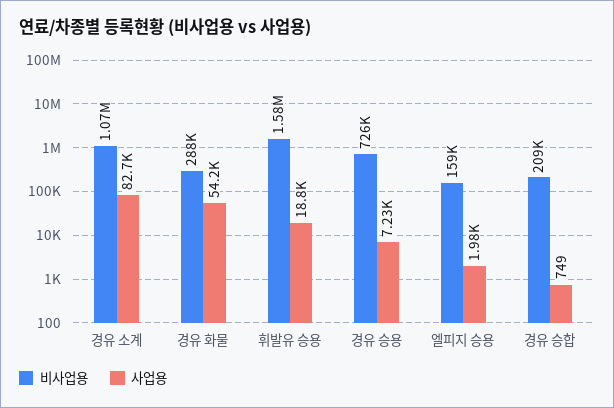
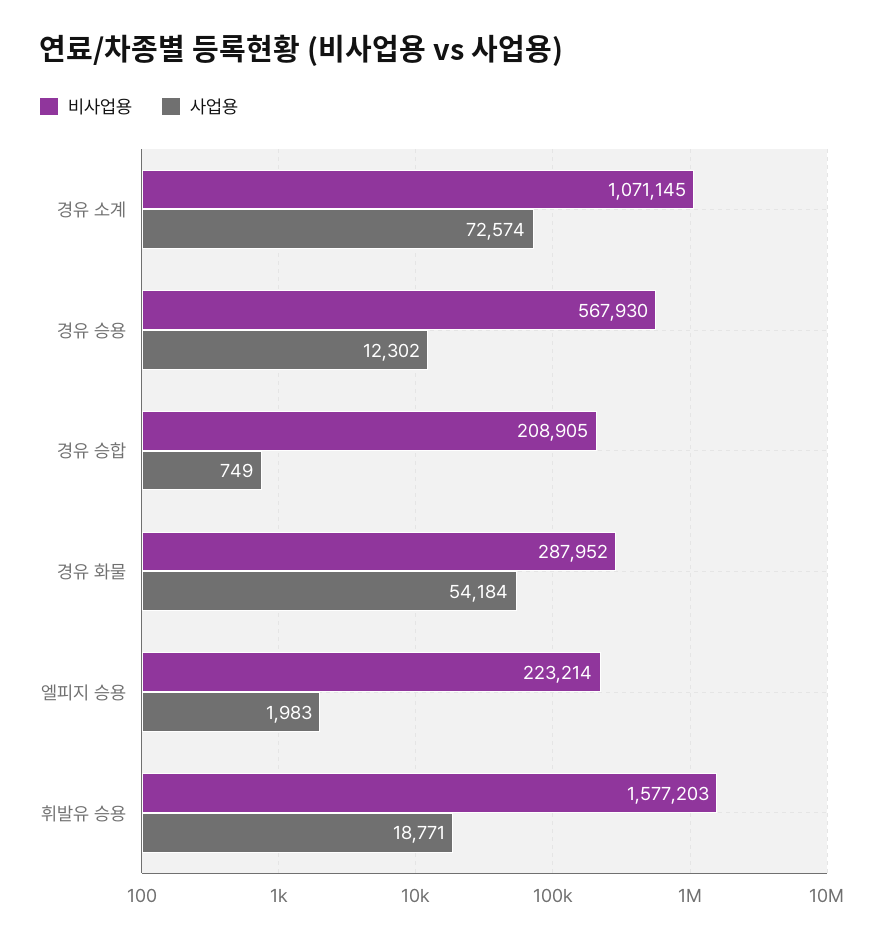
사업용, 경유 소계: 82700 -> 72574
비사업용, 경유 승용: 726000 -> 567930
사업용, 경유 승용: 7230 -> 12302
비사업용, 엘피지 승용: 159000 -> 223214

